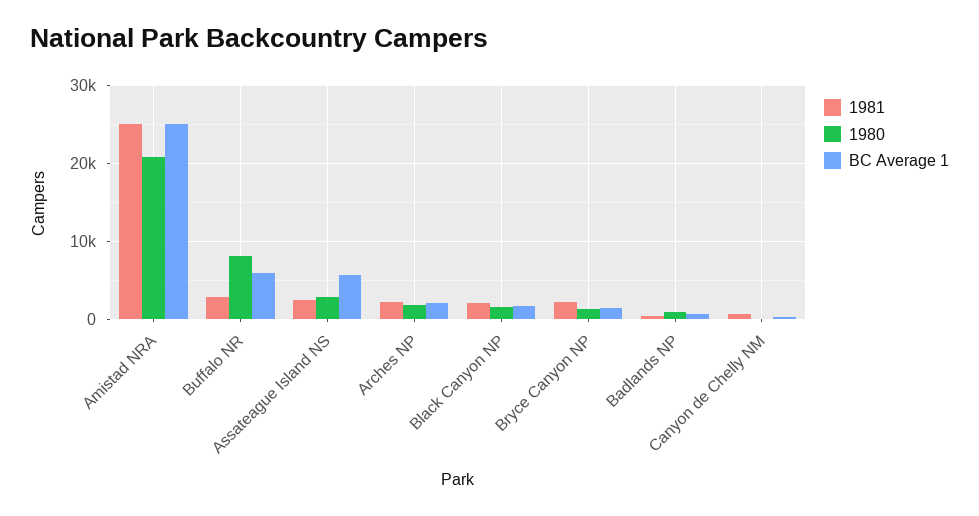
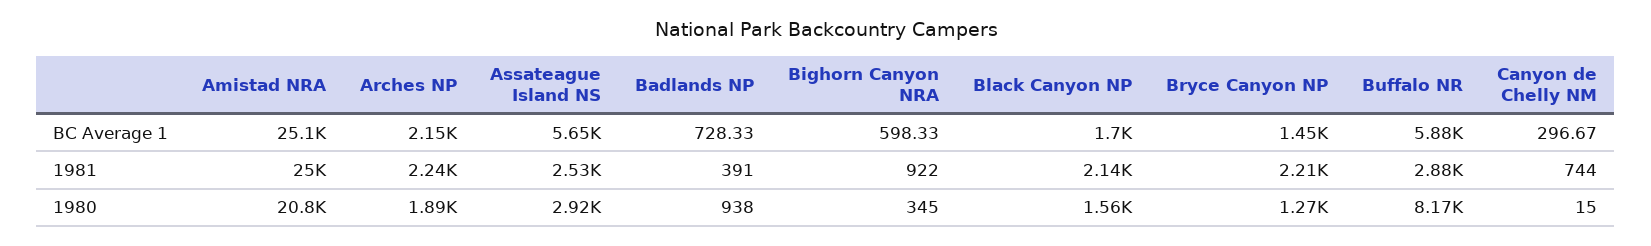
BC Average 1, Bighorn Canyon NRA: none -> 598.33
1981, Bighorn Canyon NRA: none -> 922
1980, Bighorn Canyon NRA: none -> 345

